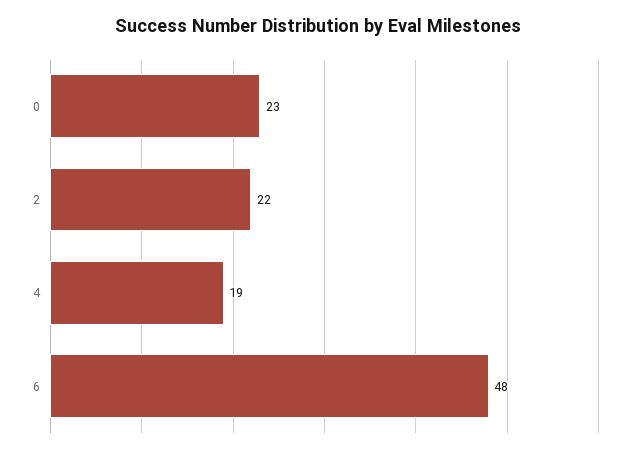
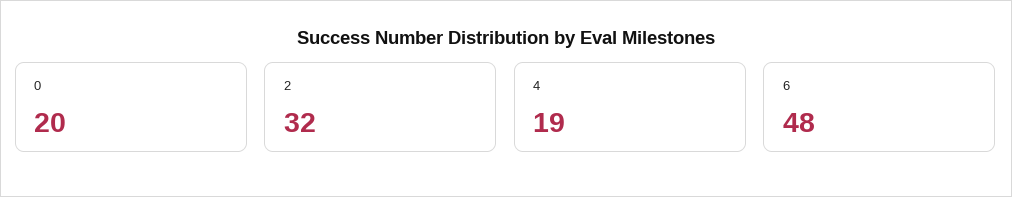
0: 23 -> 20
2: 22 -> 32

